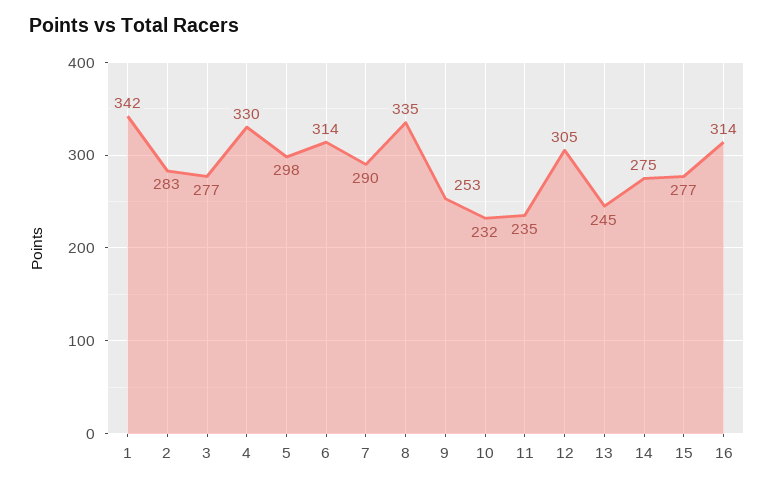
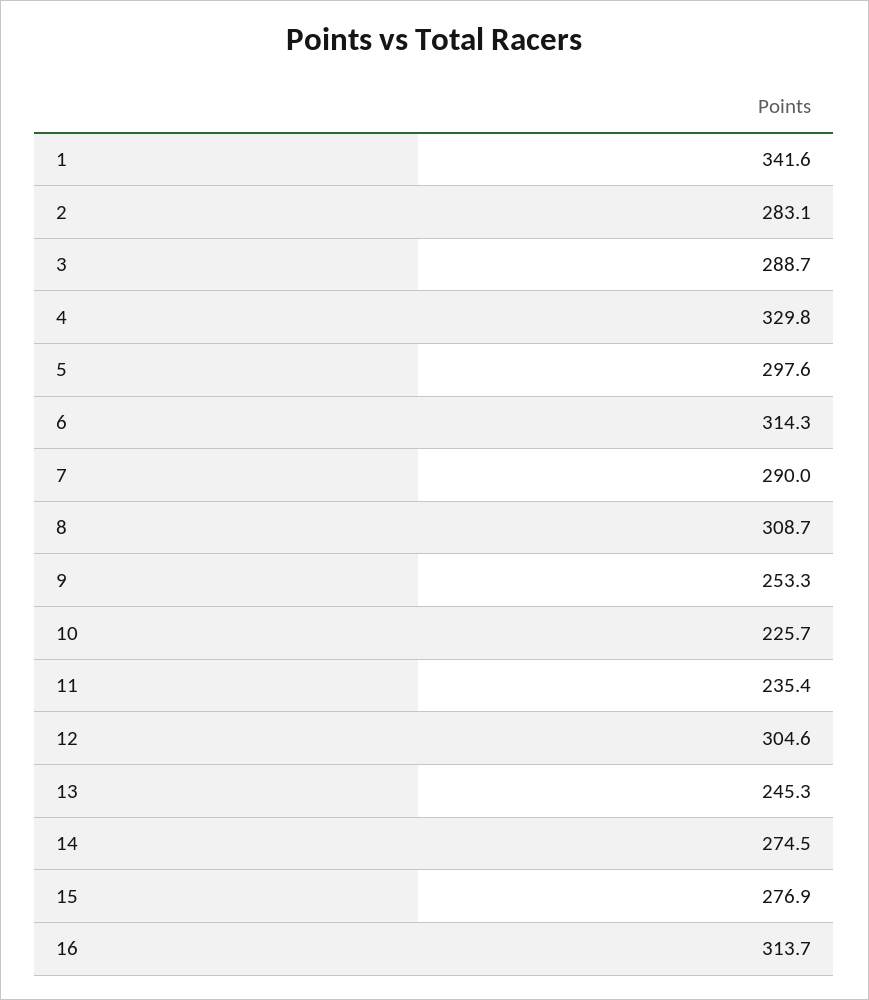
3: 277 -> 288.7
8: 335 -> 308.7
10: 232 -> 225.7

